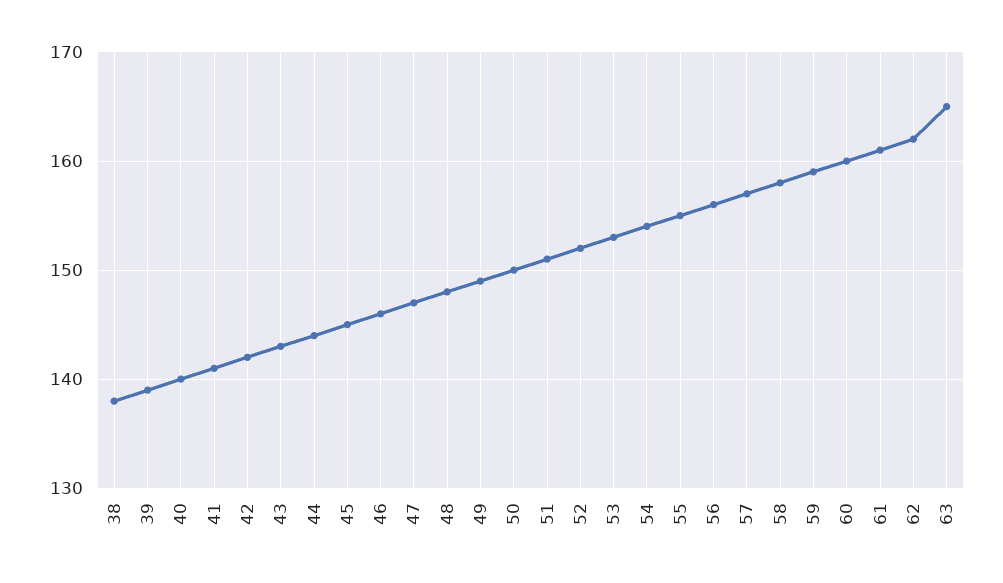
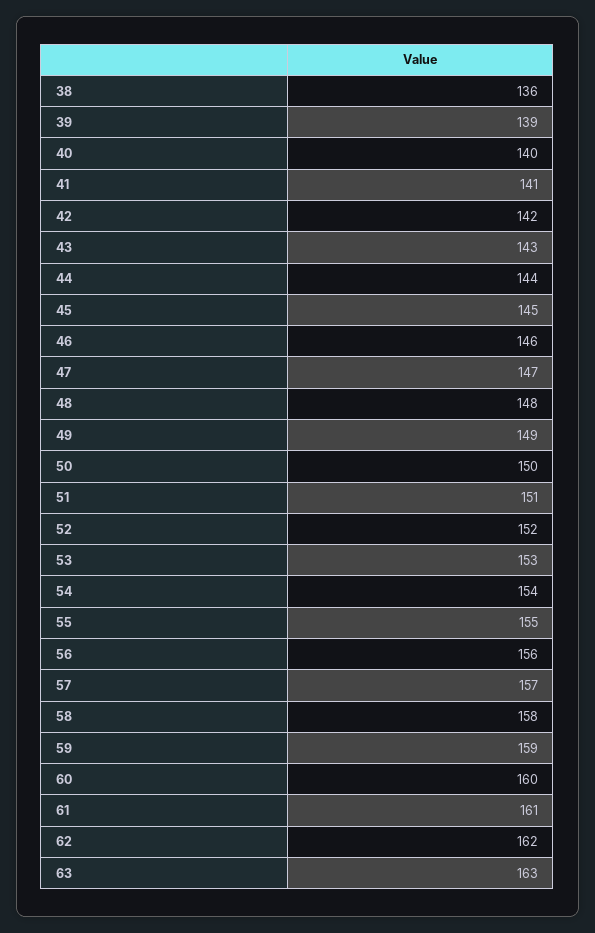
38: 138 -> 136
63: 165 -> 163

